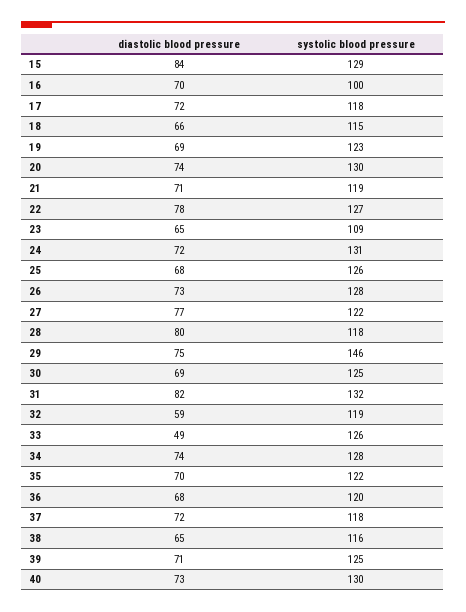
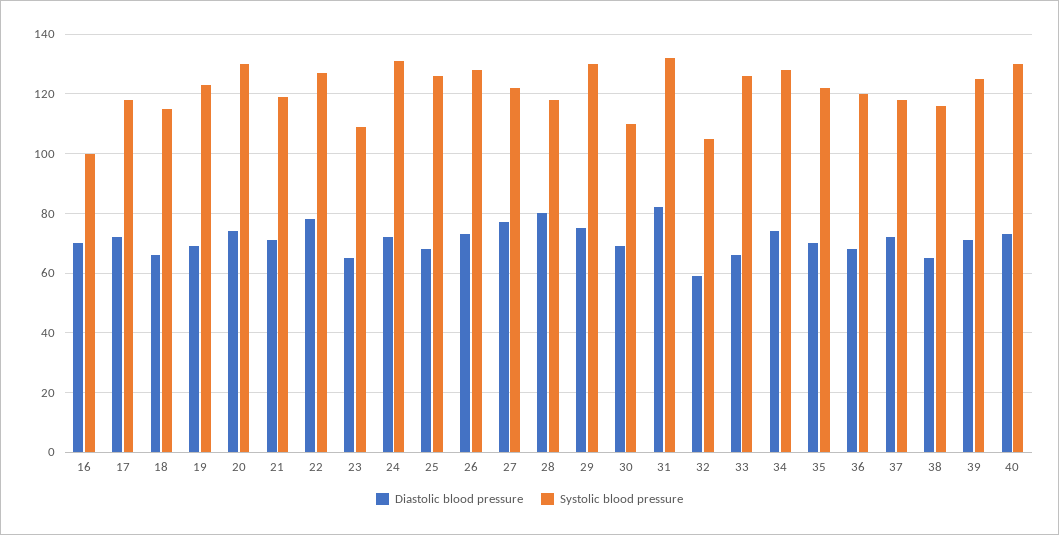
diastolic blood pressure, 15: 84 -> none
systolic blood pressure, 15: 129 -> none
systolic blood pressure, 29: 146 -> 130
systolic blood pressure, 30: 125 -> 110
systolic blood pressure, 32: 119 -> 105
diastolic blood pressure, 33: 49 -> 65

